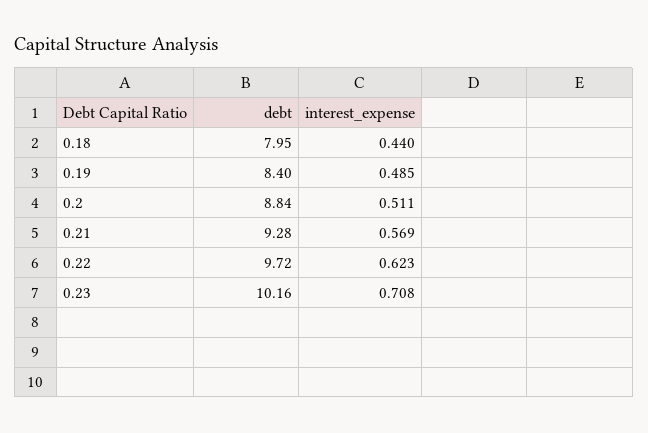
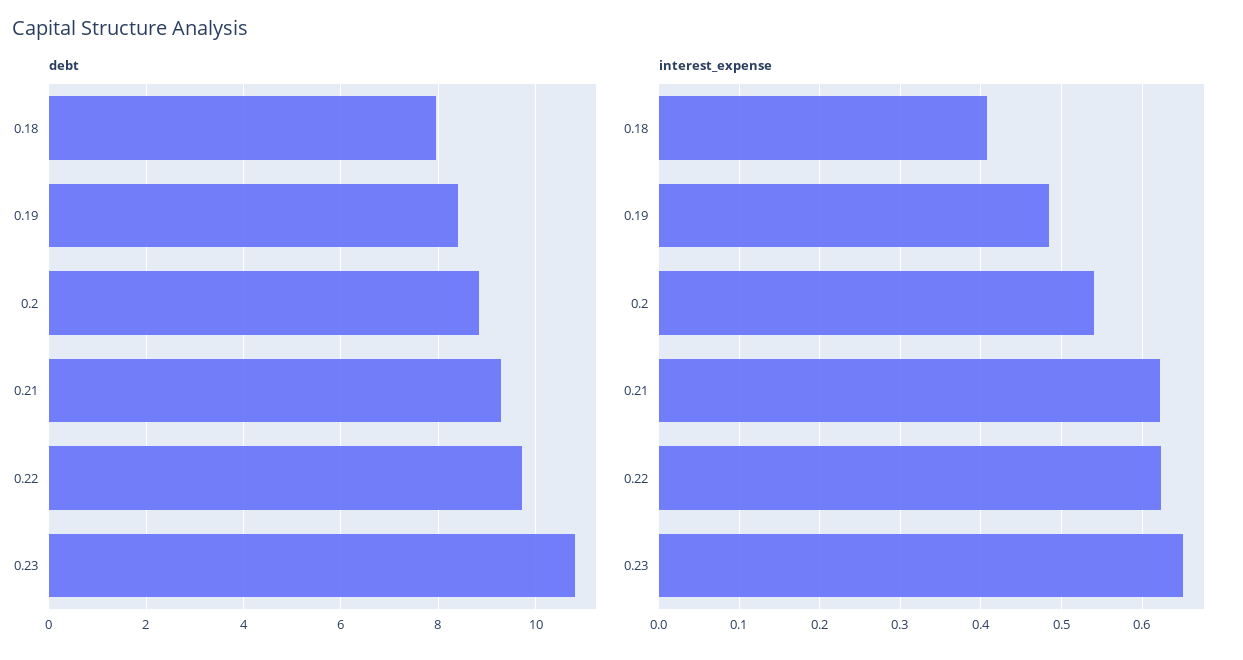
interest_expense, 0.18: 0.44 -> 0.41
interest_expense, 0.2: 0.511 -> 0.54
interest_expense, 0.21: 0.569 -> 0.62
debt, 0.23: 10.16 -> 10.8
interest_expense, 0.23: 0.708 -> 0.65

